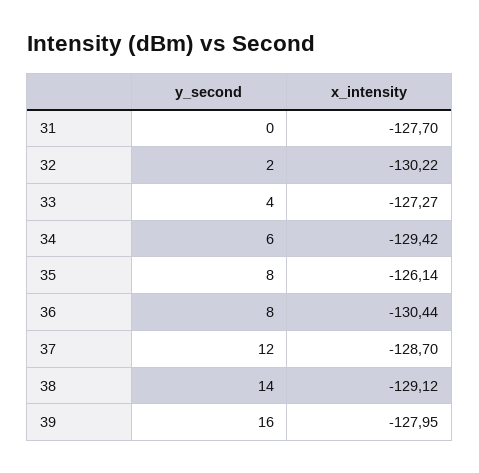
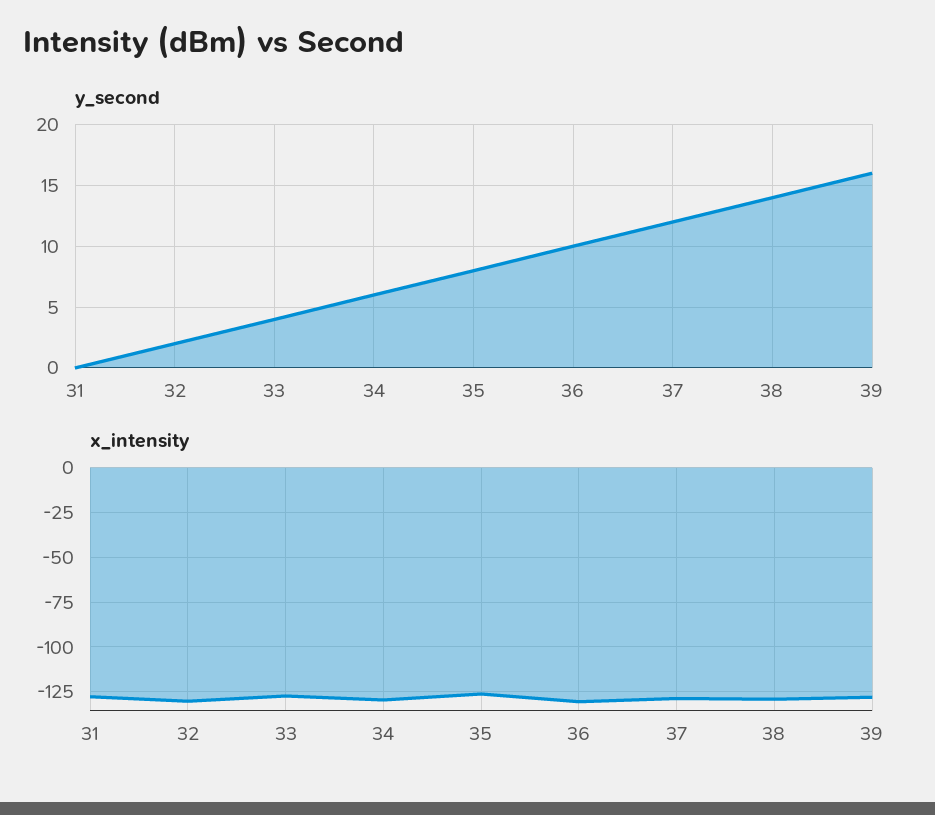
y_second, 36: 8 -> 10

